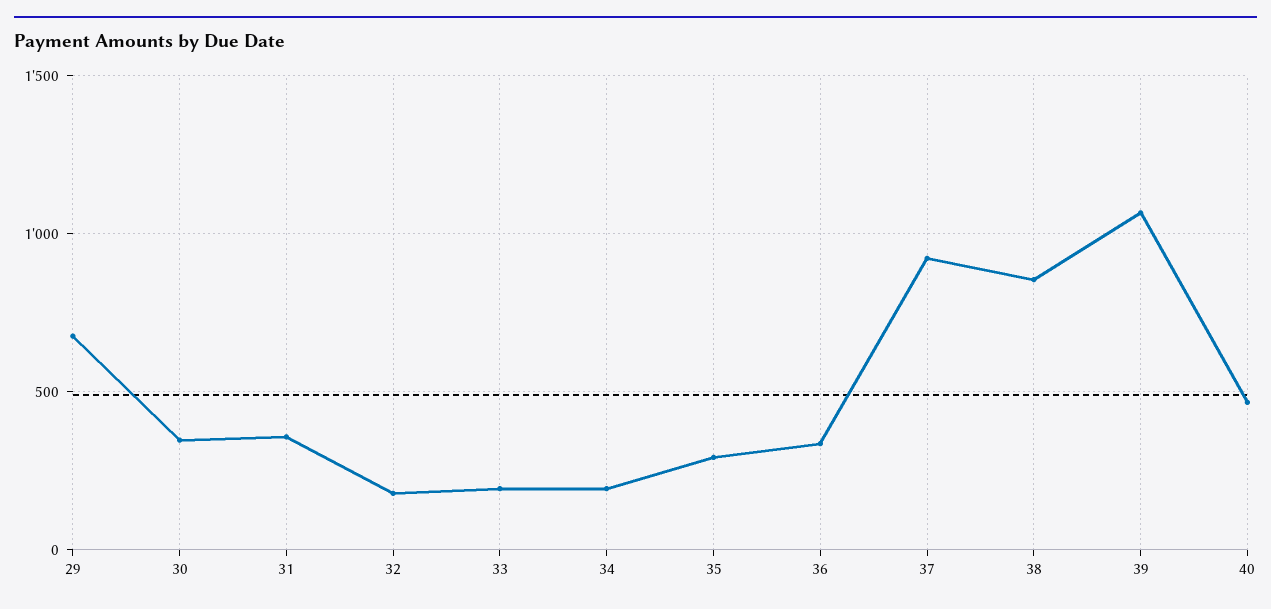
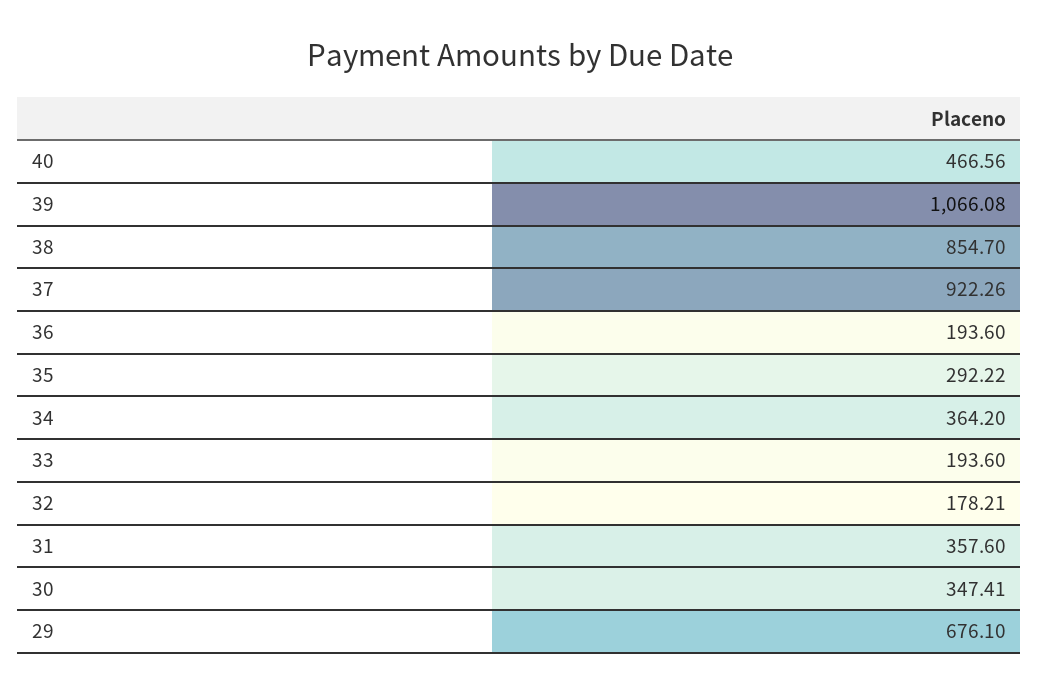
34: 200 -> 364.2
36: 350 -> 193.6

